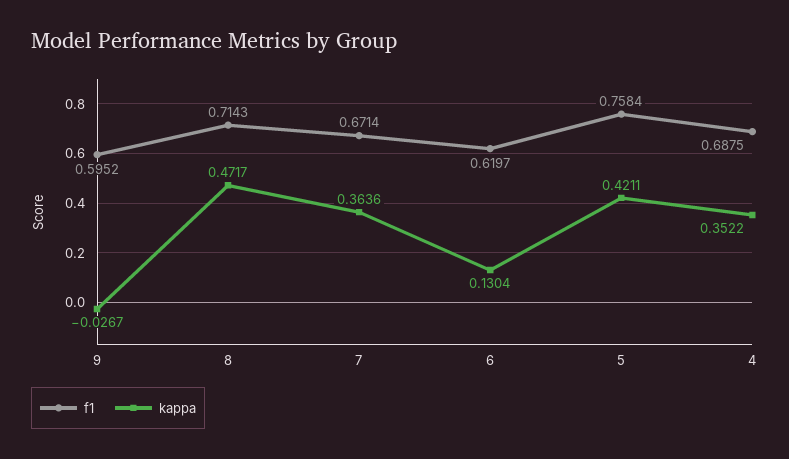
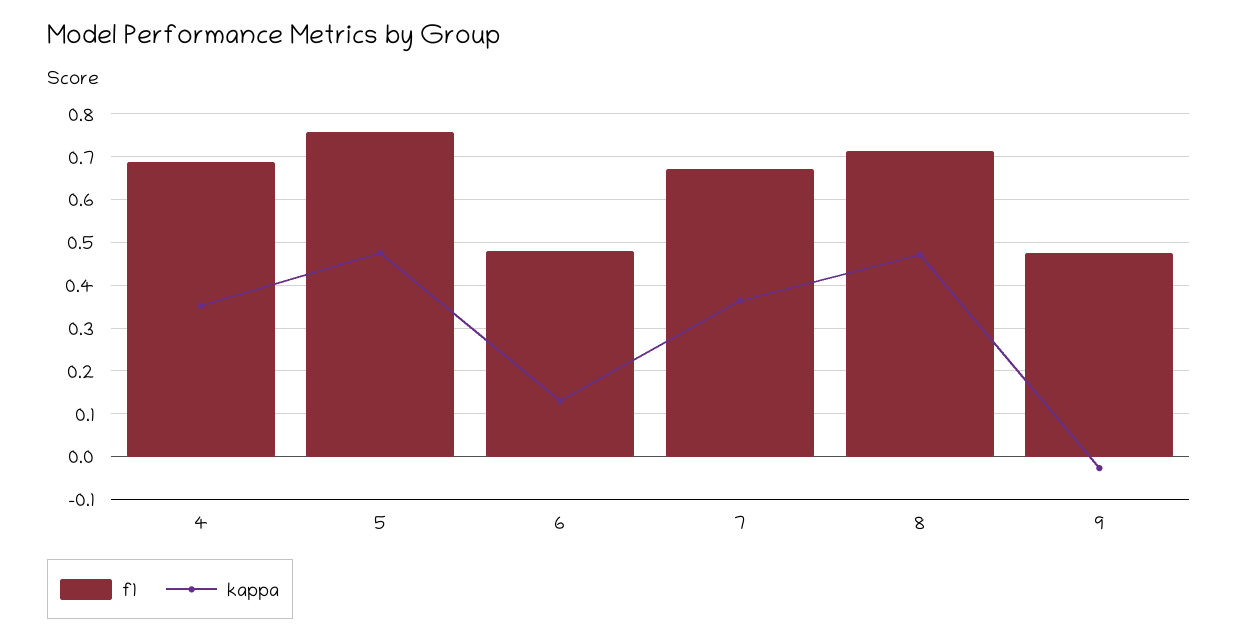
f1, 9: 0.5952 -> 0.48
f1, 6: 0.6197 -> 0.48
kappa, 5: 0.4211 -> 0.48

